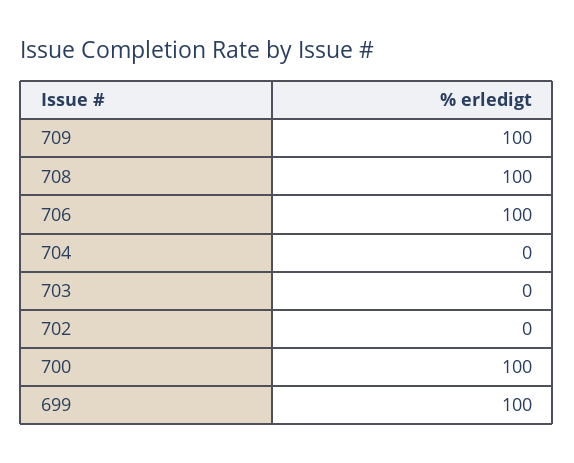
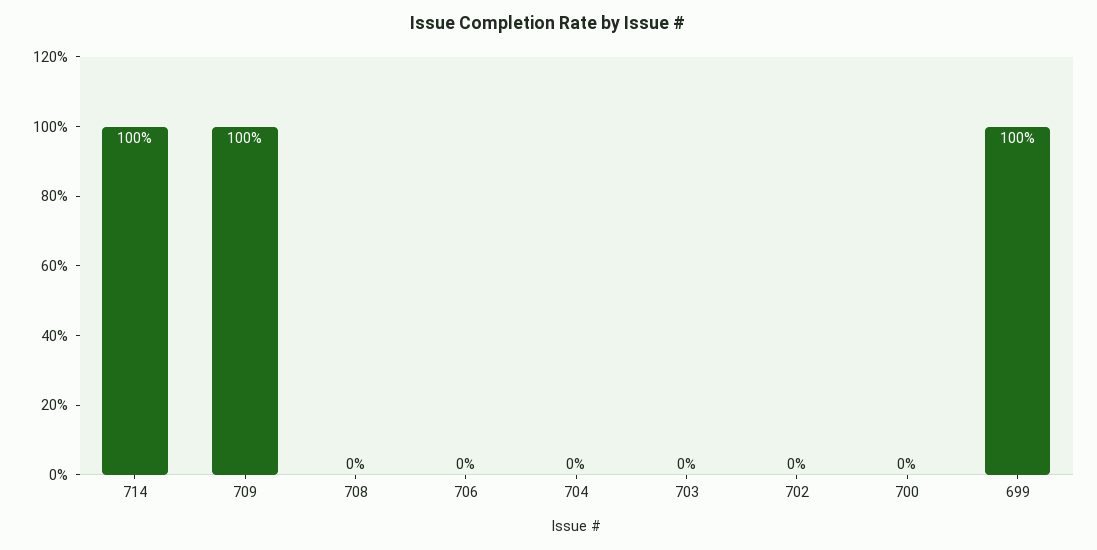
708: 100 -> 0
706: 100 -> 0
700: 100 -> 0
714: none -> 100

